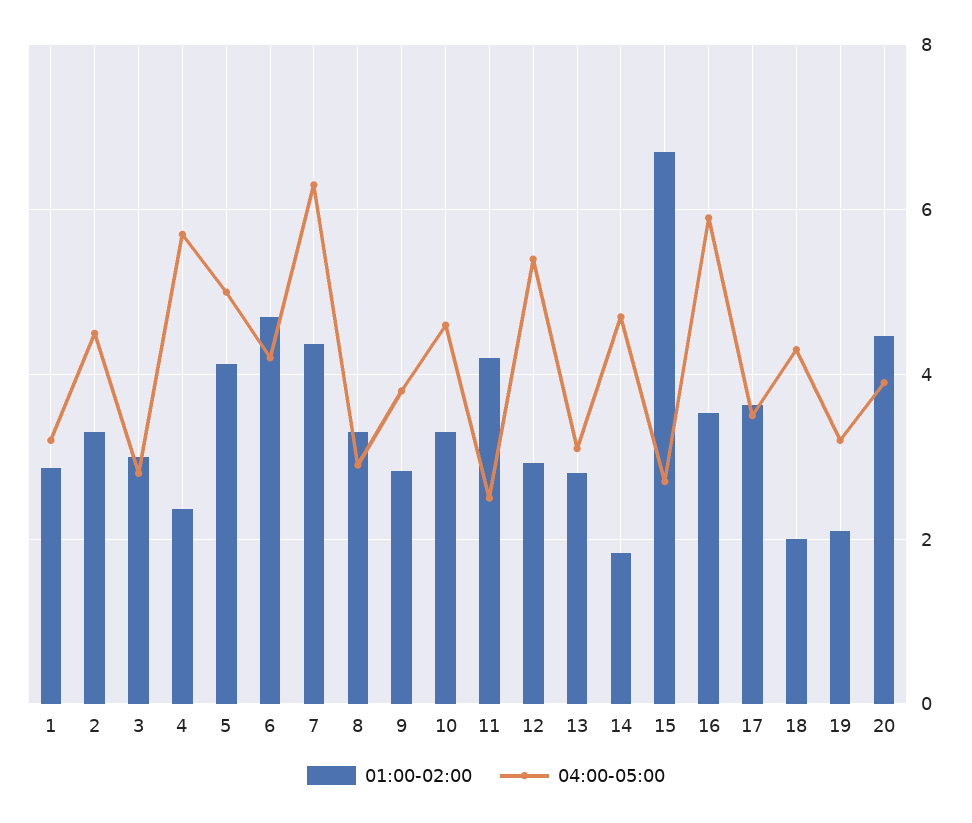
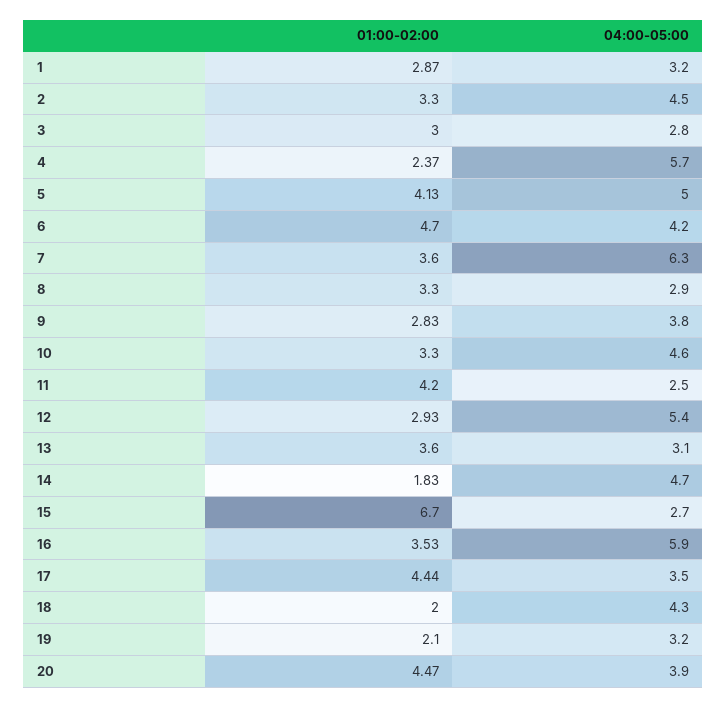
01:00-02:00, 7: 4.4 -> 3.6
01:00-02:00, 13: 2.8 -> 3.6
01:00-02:00, 17: 3.6 -> 4.44

